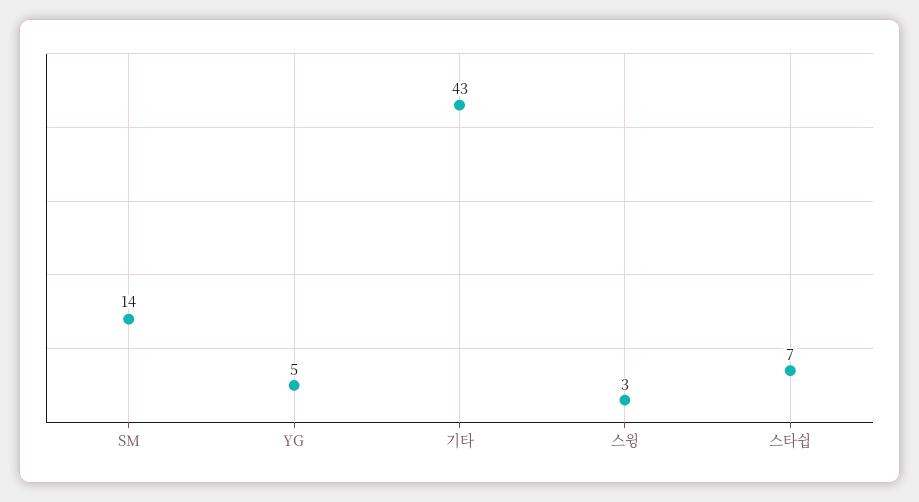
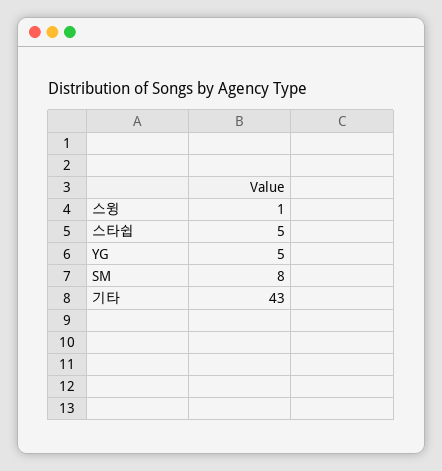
SM: 14 -> 8
스윙: 3 -> 1
스타쉽: 7 -> 5

